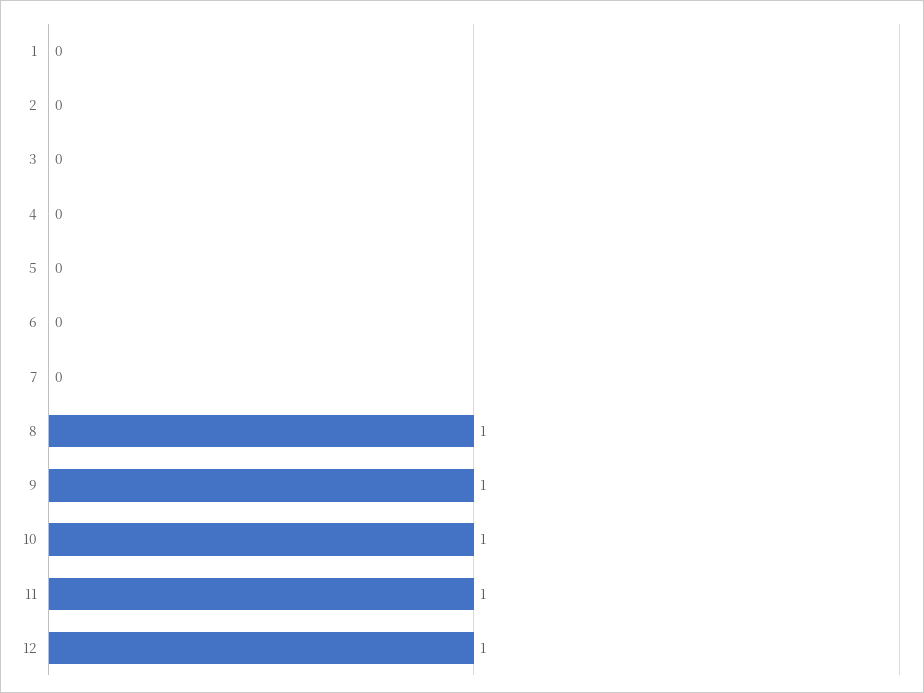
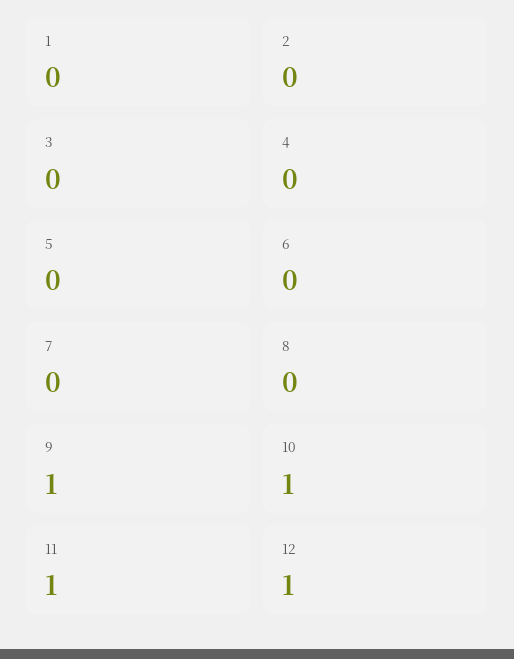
8: 1 -> 0

